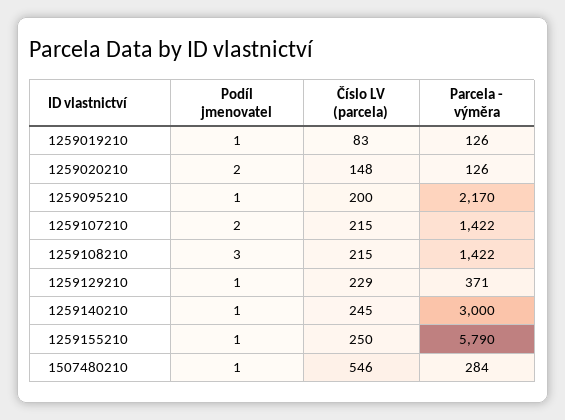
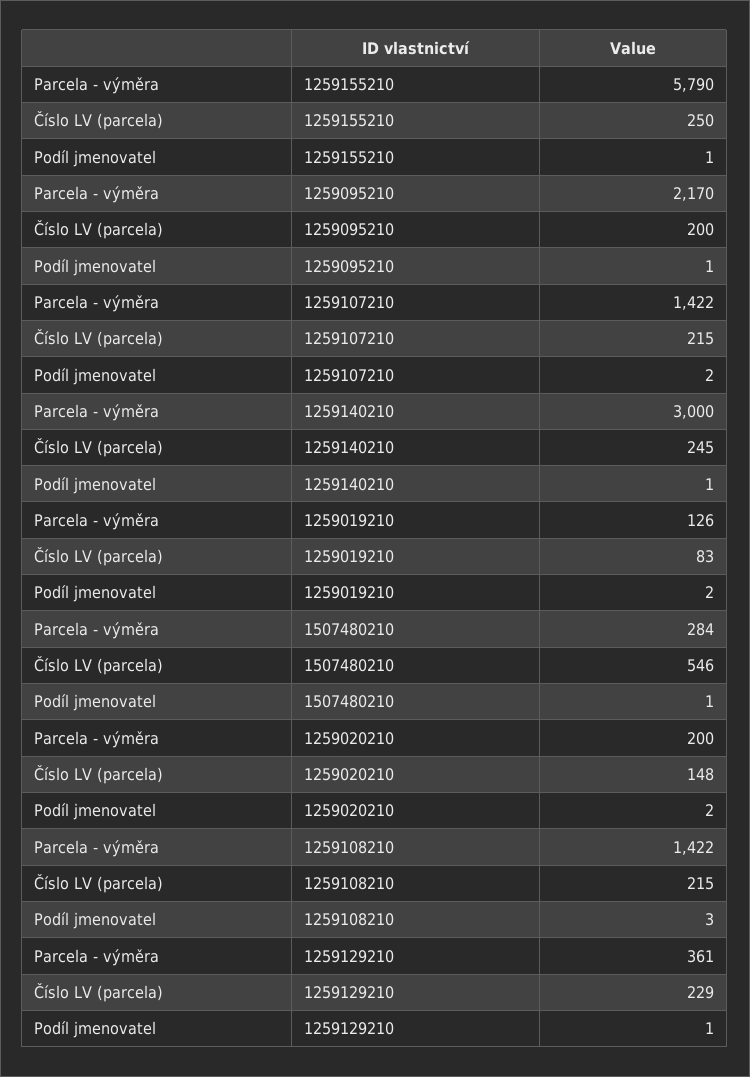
Podíl jmenovatel, 1259019210: 1 -> 2
Parcela - výměra, 1259020210: 126 -> 200
Parcela - výměra, 1259129210: 371 -> 361

